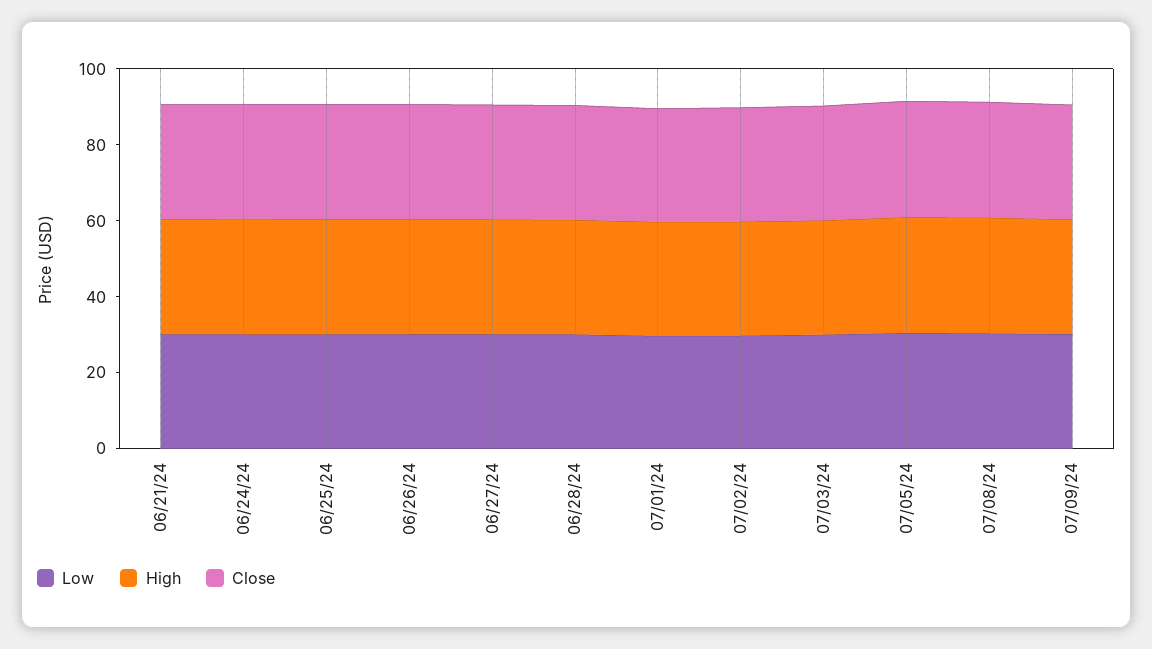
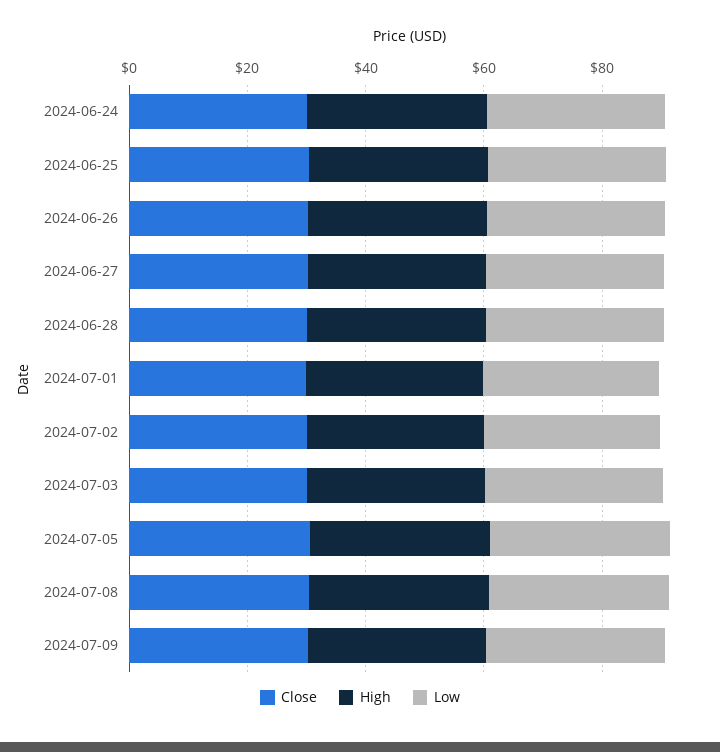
Low, 06/21/24: 30 -> none
High, 06/21/24: 30 -> none
Close, 06/21/24: 30 -> none

